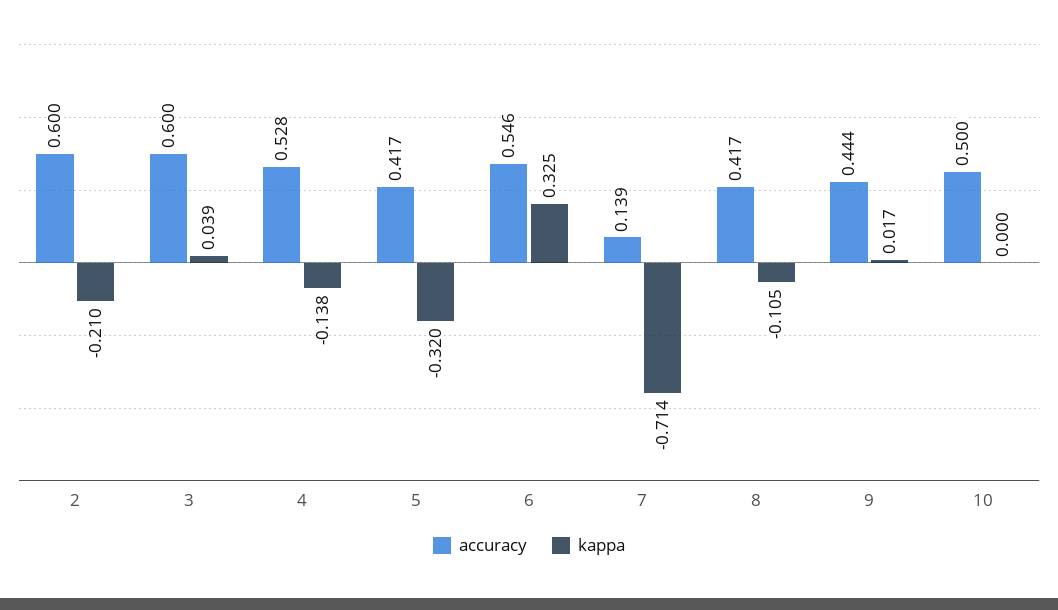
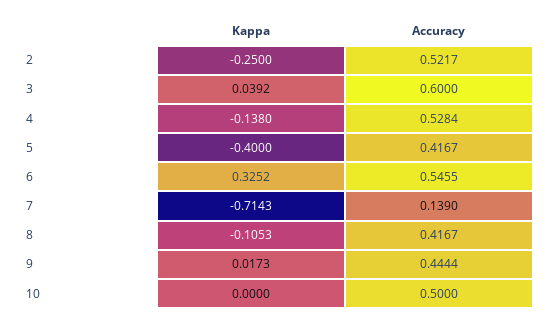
accuracy, 2: 0.6 -> 0.5217
kappa, 2: -0.21 -> -0.25
kappa, 5: -0.32 -> -0.4

